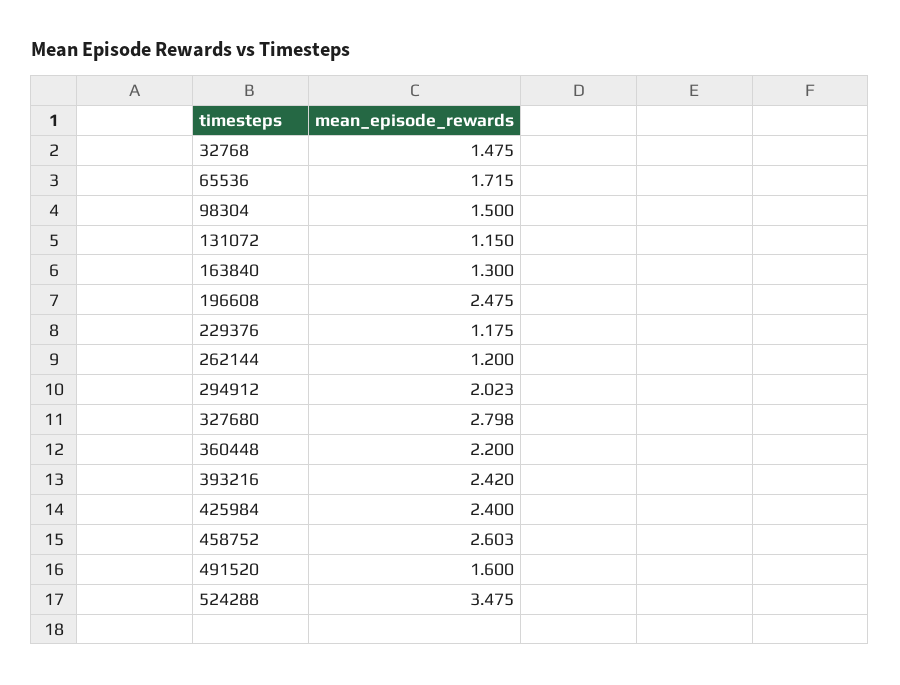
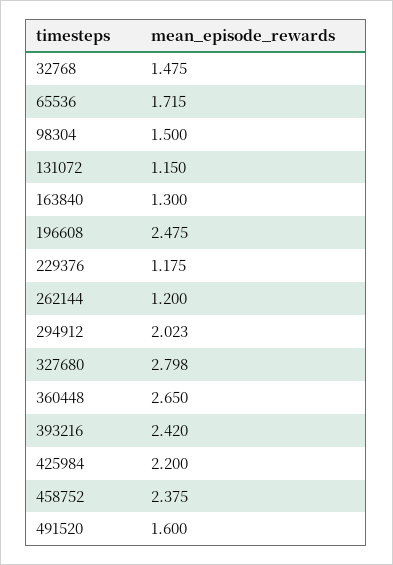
360448: 2.2 -> 2.65
425984: 2.4 -> 2.2
458752: 2.603 -> 2.375
524288: 3.475 -> none

